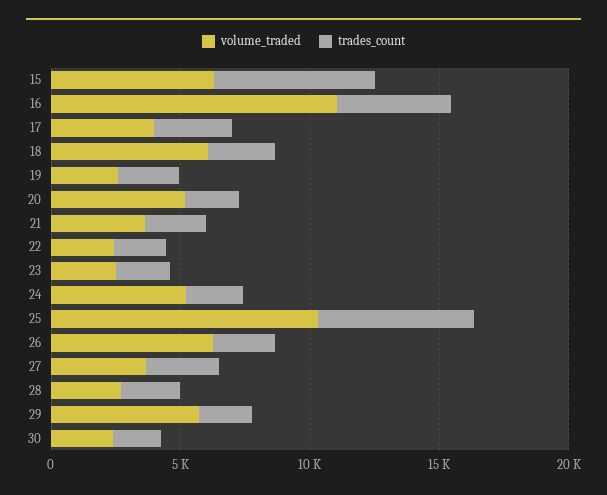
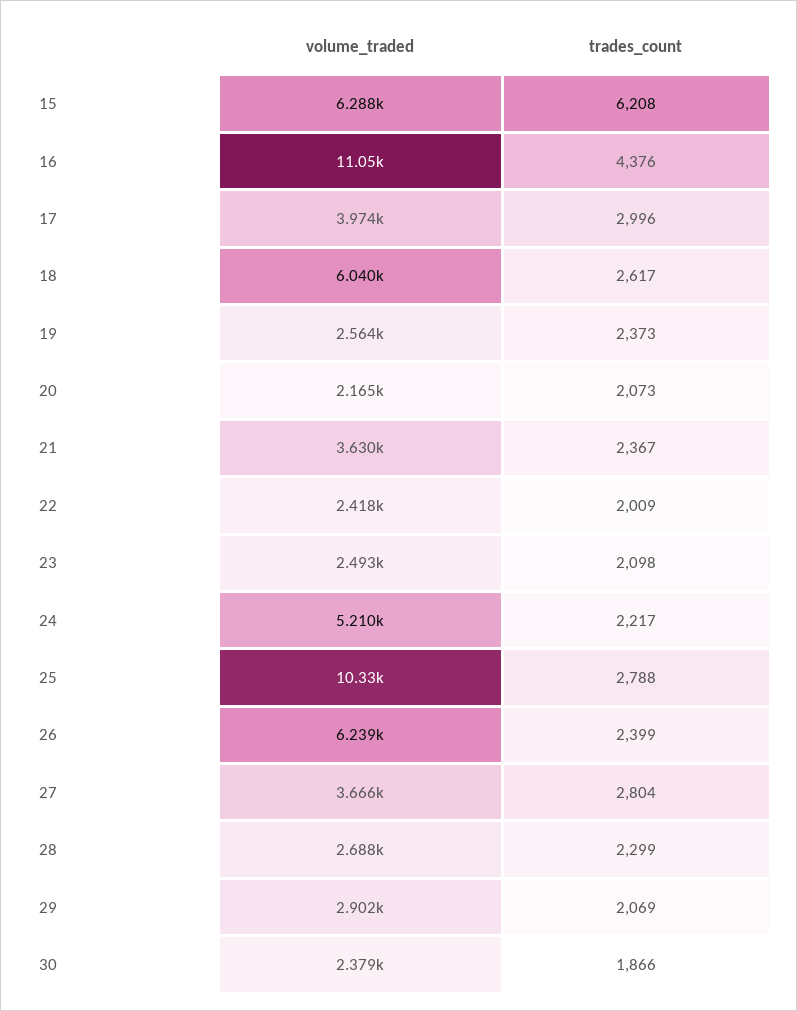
volume_traded, 20: 5000 -> 2165
trades_count, 25: 6000 -> 2788
volume_traded, 29: 6000 -> 2902

